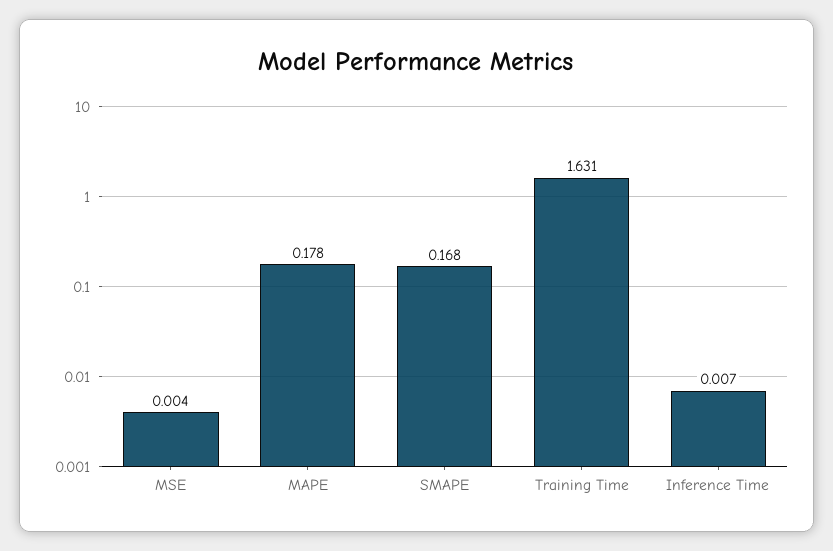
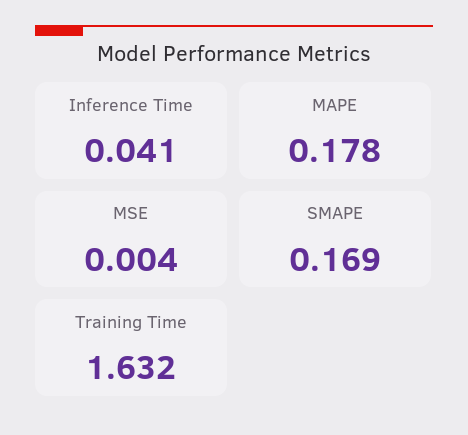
SMAPE: 0.168 -> 0.169
Training Time: 1.631 -> 1.632
Inference Time: 0.007 -> 0.041

